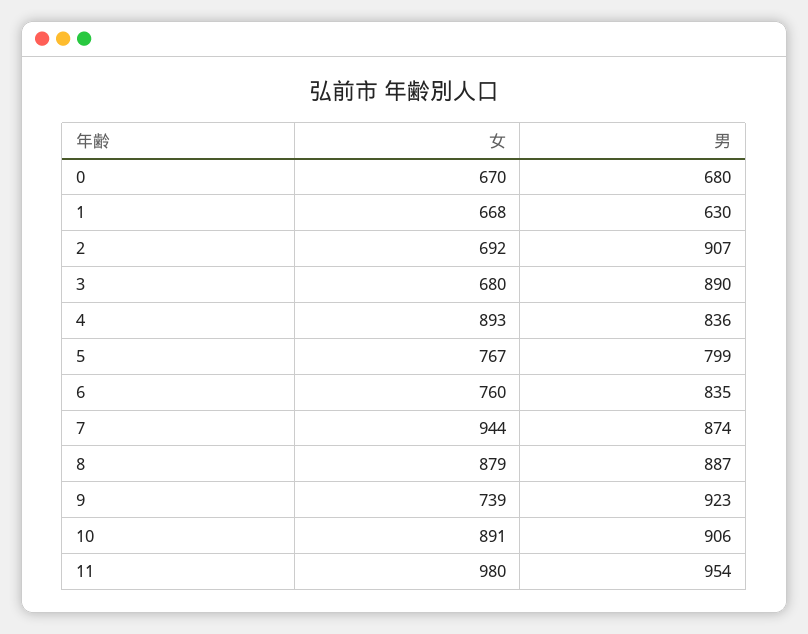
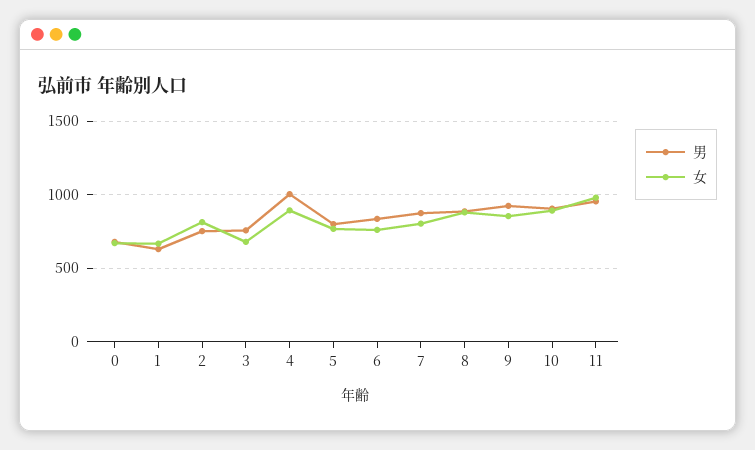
女, 2: 692 -> 800
男, 2: 907 -> 750
男, 3: 890 -> 750
男, 4: 836 -> 1000
女, 7: 944 -> 800
女, 9: 739 -> 850

